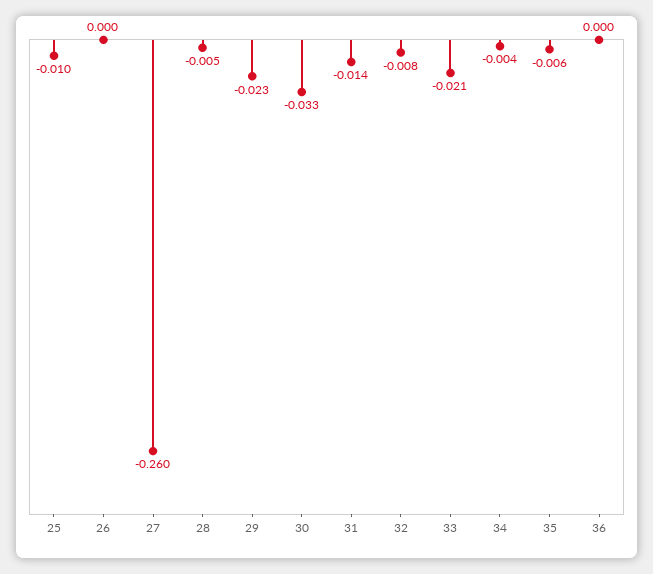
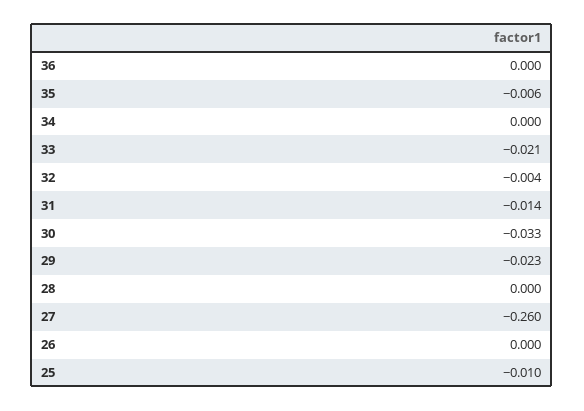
28: -0.005 -> 0
32: -0.008 -> -0.004
34: -0.004 -> 0

